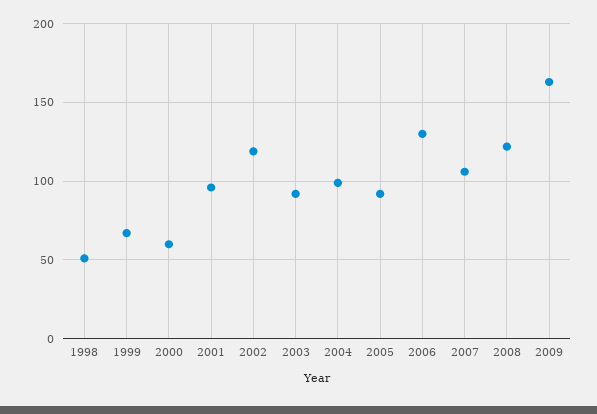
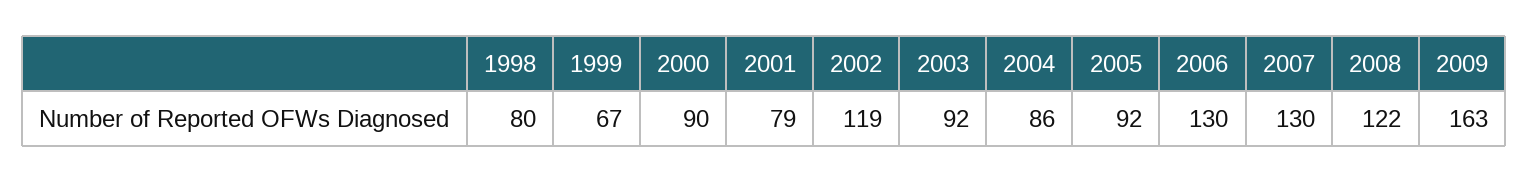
1998: 50 -> 80
2000: 60 -> 90
2001: 95 -> 79
2004: 100 -> 86
2007: 105 -> 130

